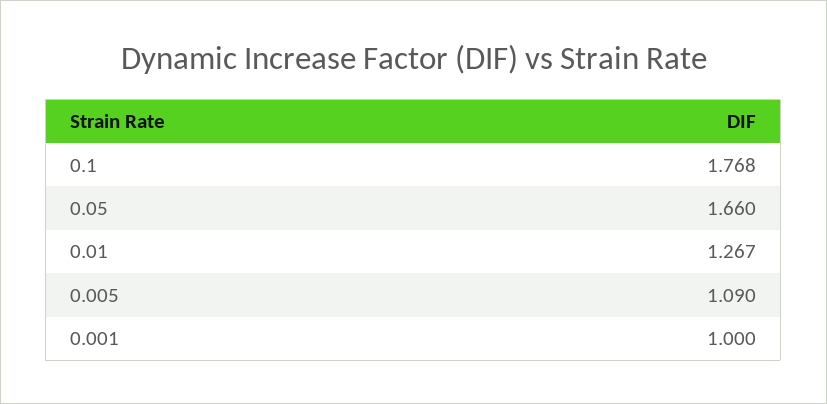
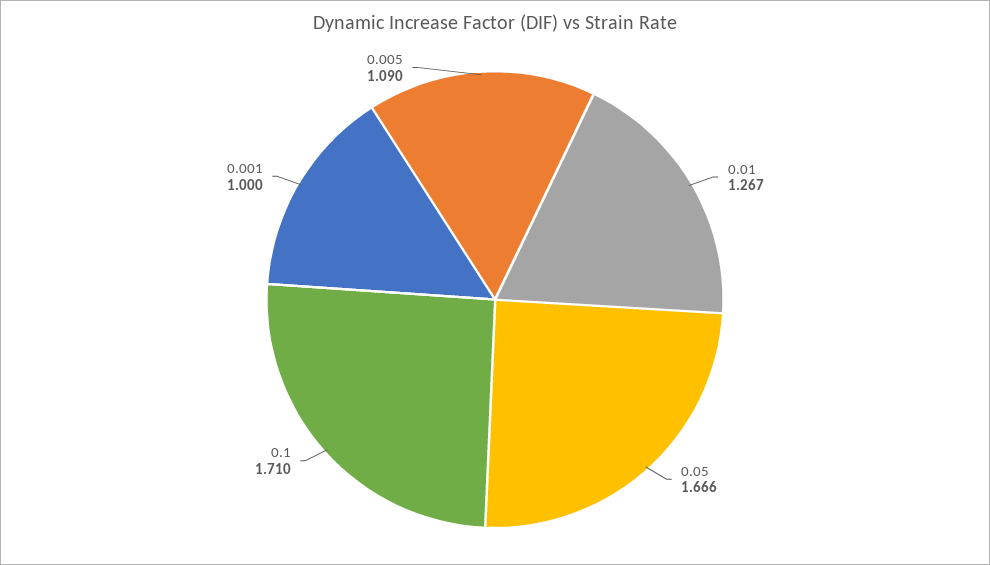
0.1: 1.768 -> 1.71
0.05: 1.66 -> 1.666

